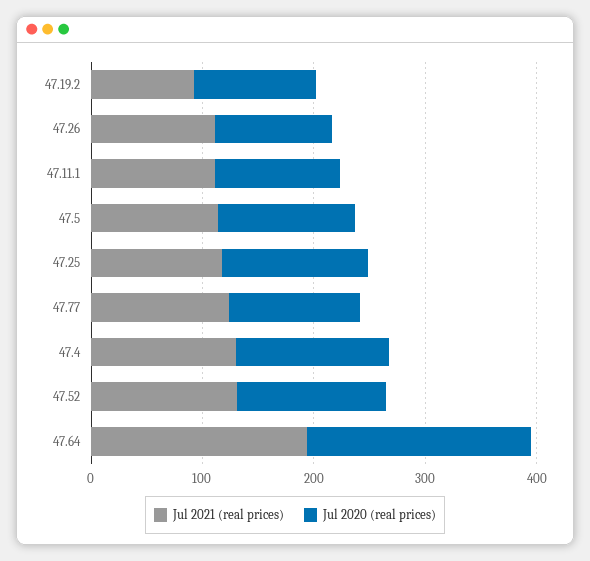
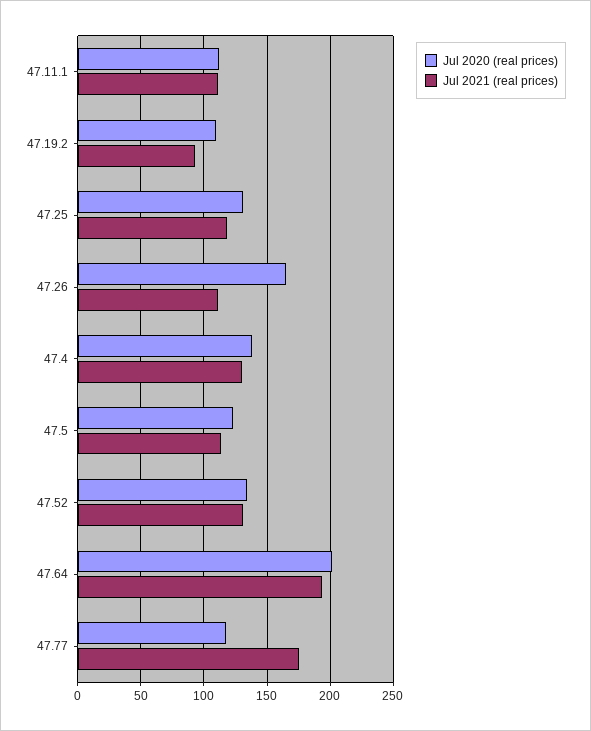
Jul 2020 (real prices), 47.26: 100 -> 165
Jul 2021 (real prices), 47.77: 120 -> 175

